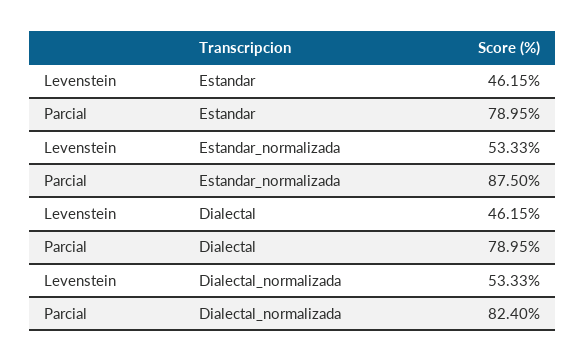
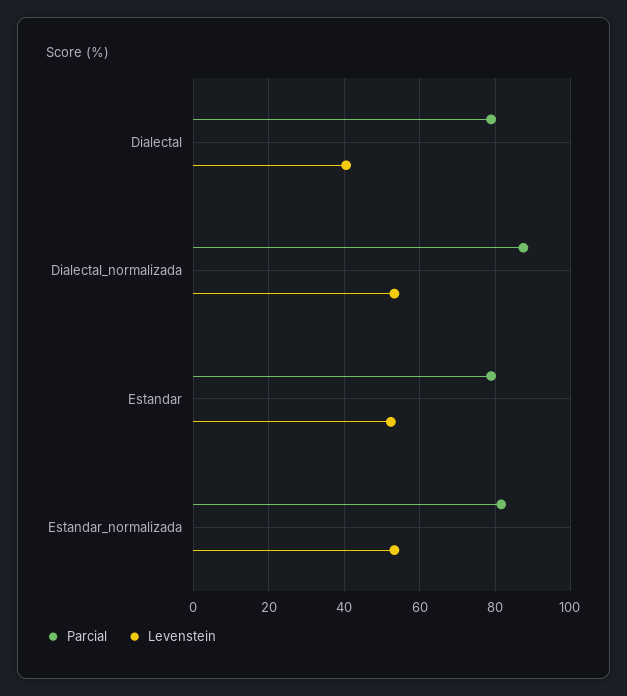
Levenstein, Estandar: 46.15 -> 52
Parcial, Estandar_normalizada: 87.5 -> 82
Levenstein, Dialectal: 46.15 -> 40
Parcial, Dialectal_normalizada: 82.4 -> 88

